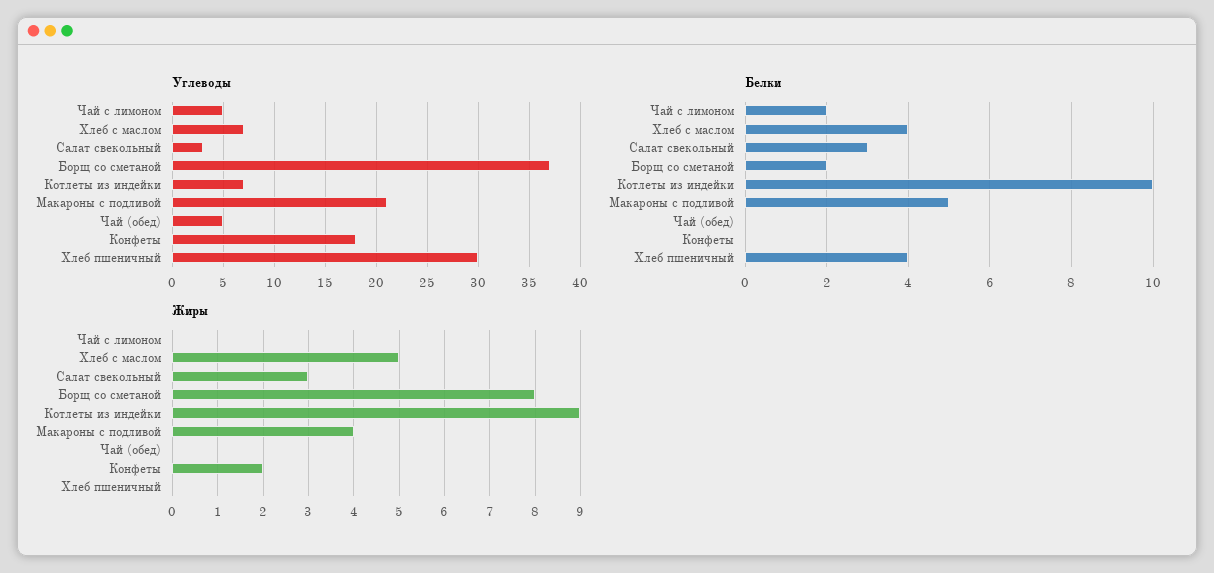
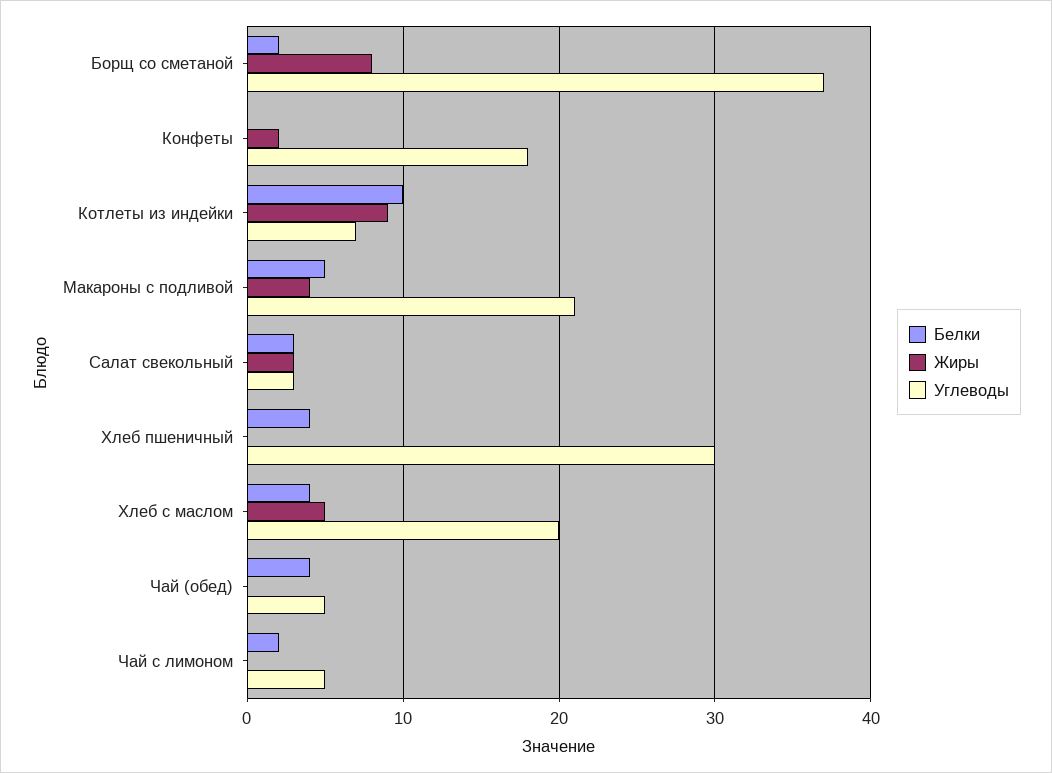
Углеводы, Хлеб с маслом: 7 -> 20
Белки, Чай (обед): 0 -> 4

